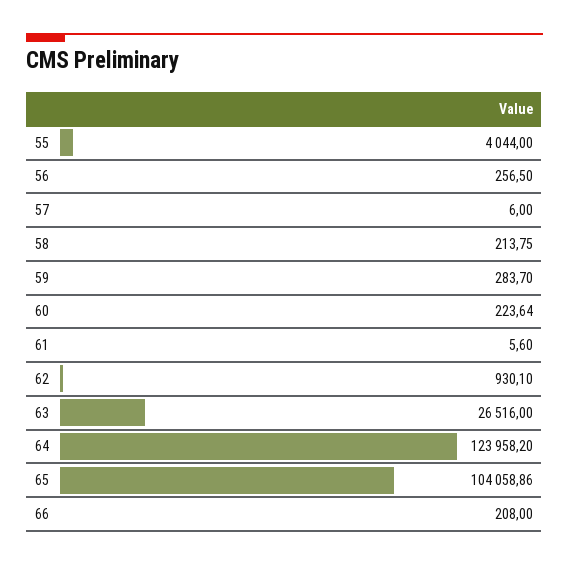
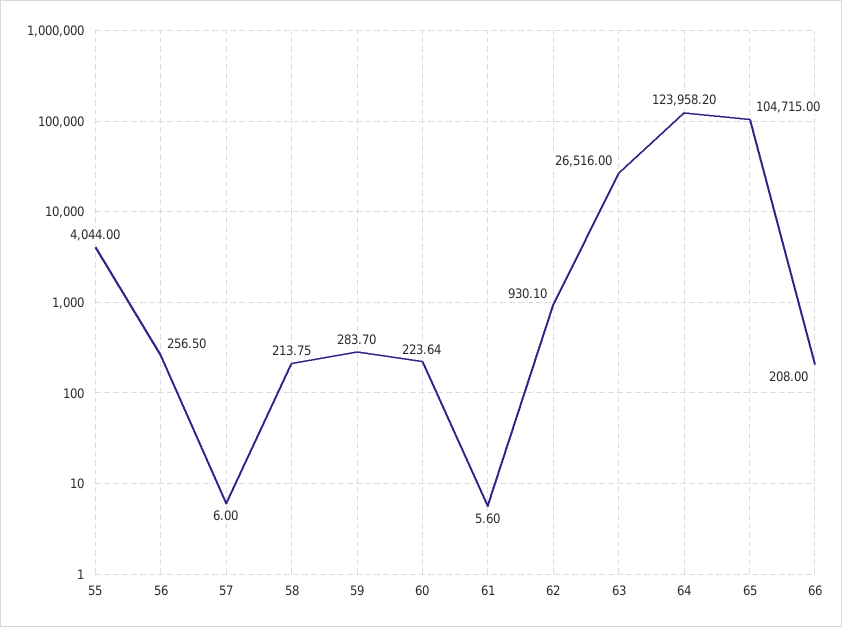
65: 104058.86 -> 104715

